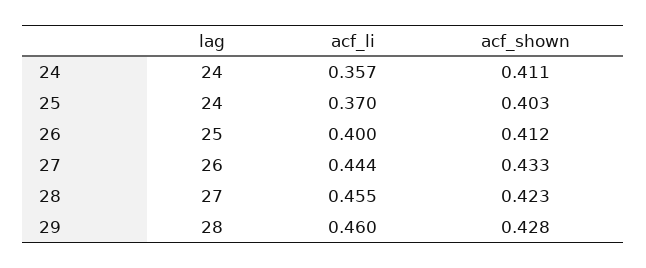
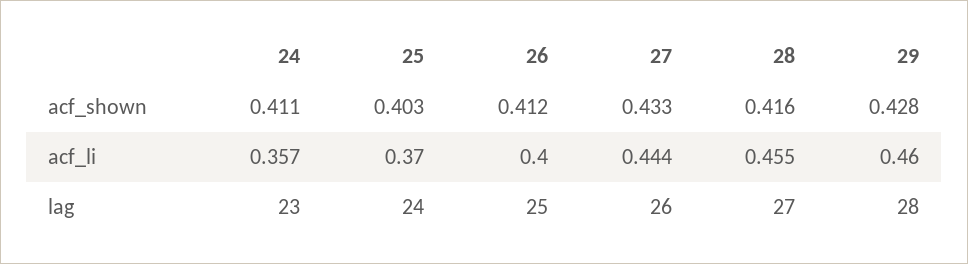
lag, 24: 24 -> 23
acf_shown, 28: 0.423 -> 0.416

